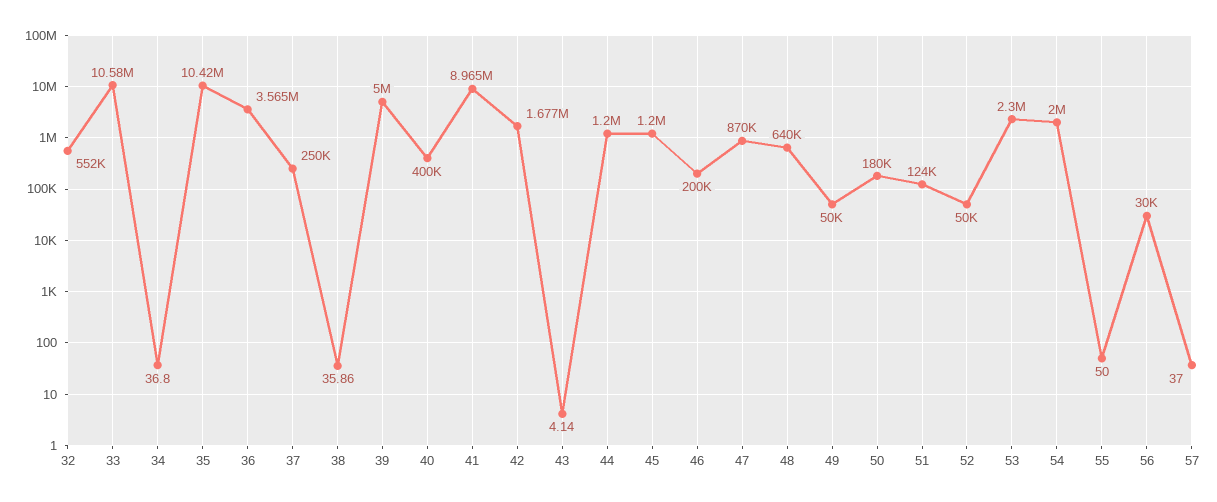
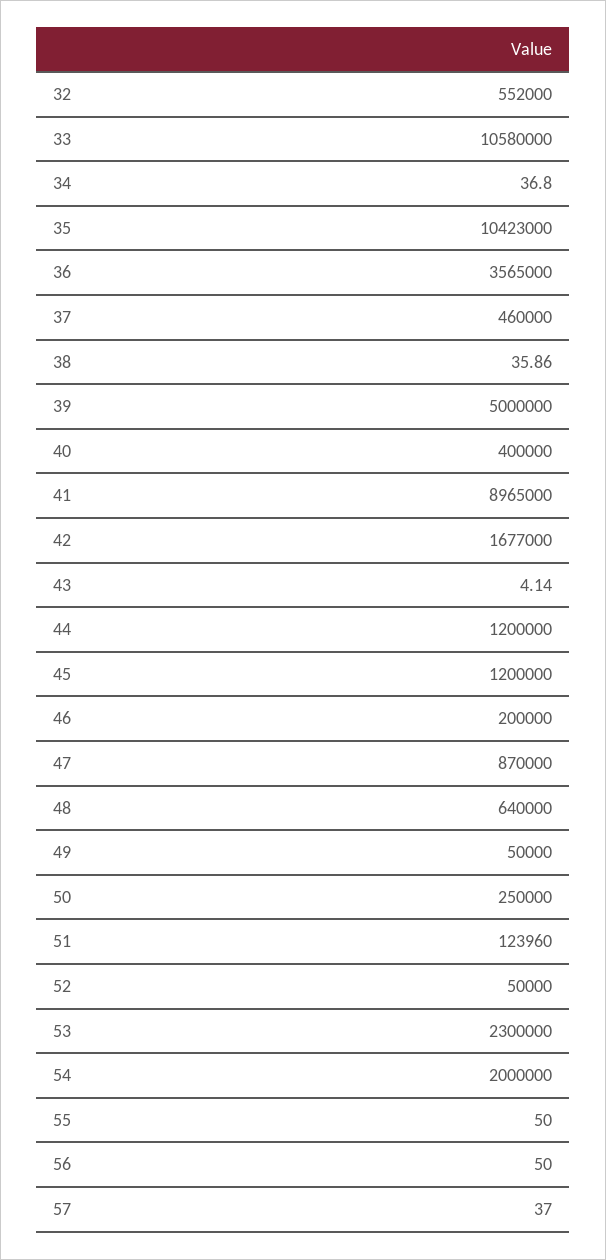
37: 250000 -> 460000
50: 180000 -> 250000
56: 30000 -> 50

